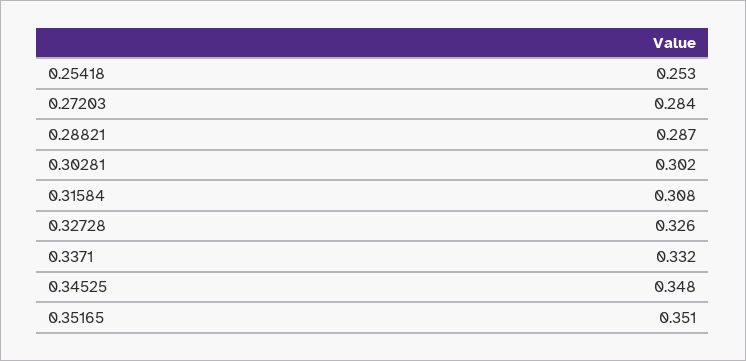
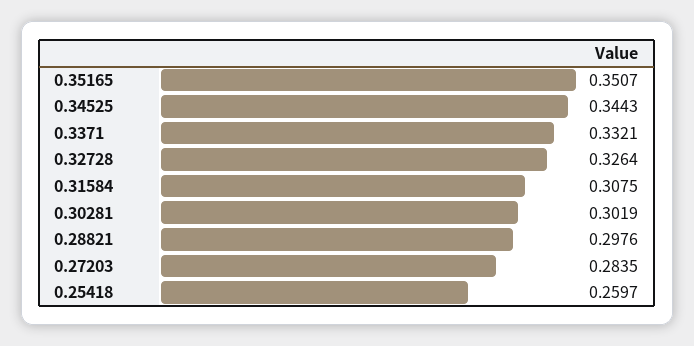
0.25418: 0.253 -> 0.2597
0.28821: 0.287 -> 0.2976
0.34525: 0.348 -> 0.3443

